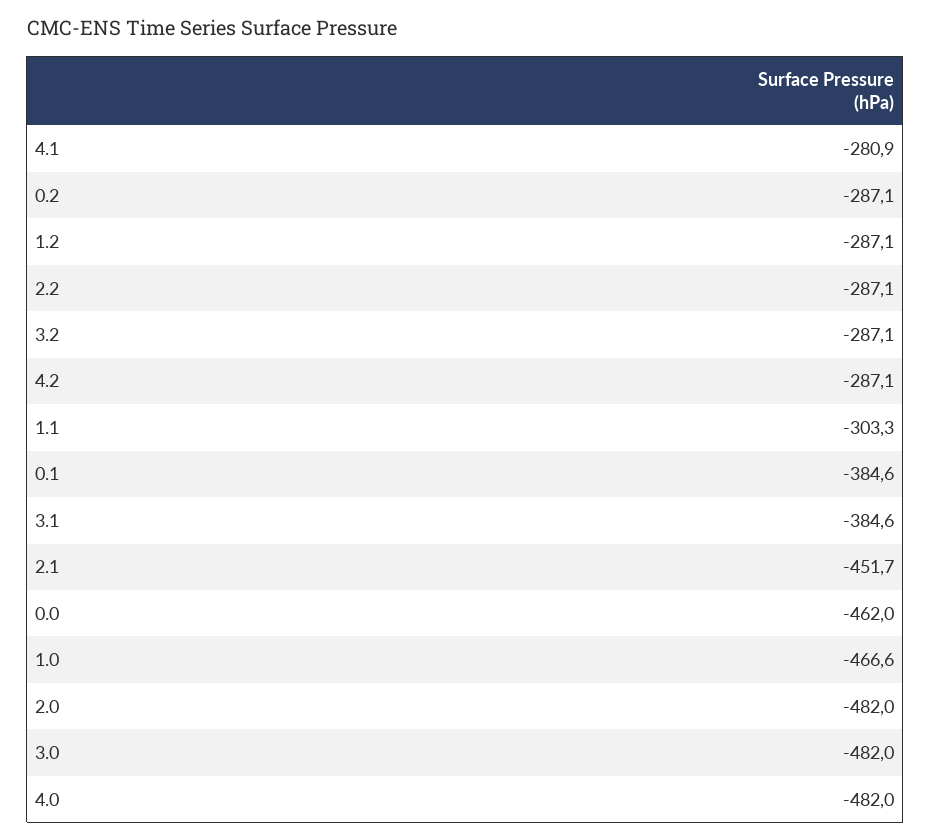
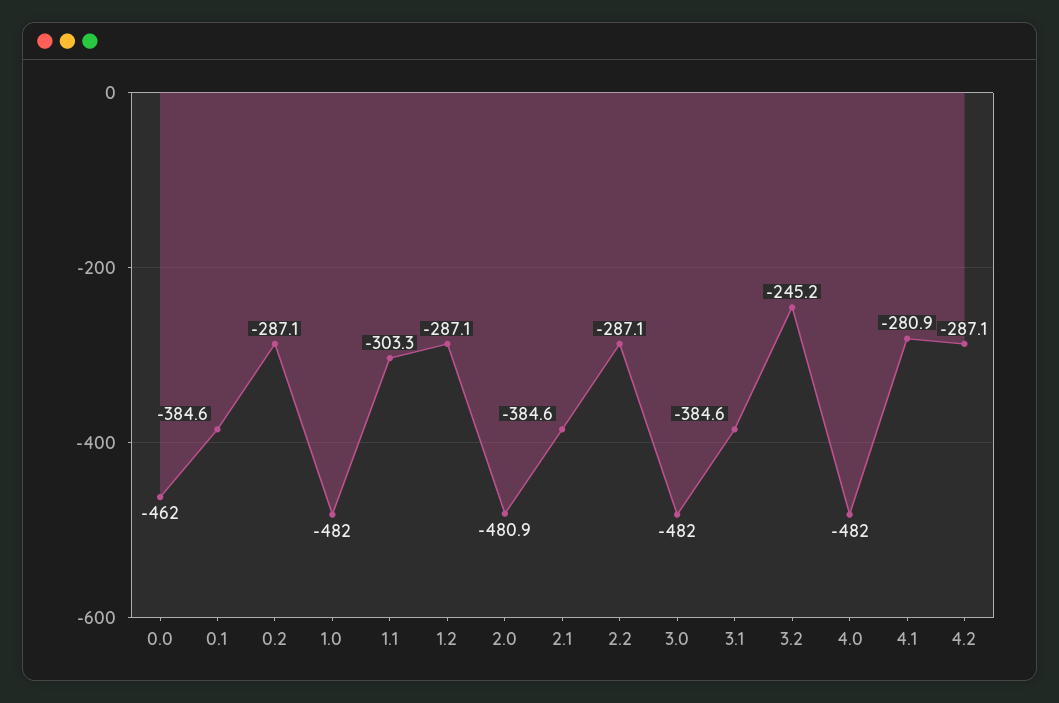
3.2: -287.1 -> -245.2
2.1: -451.7 -> -384.6
1.0: -466.6 -> -482
2.0: -482 -> -480.9

